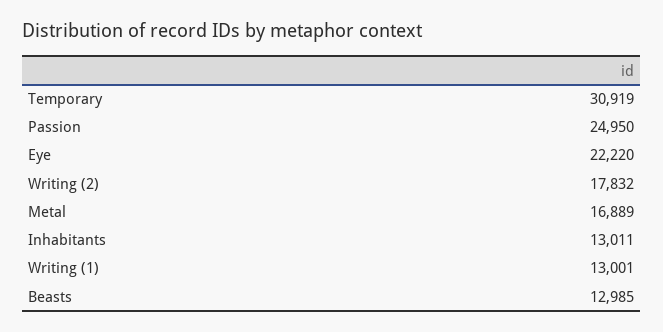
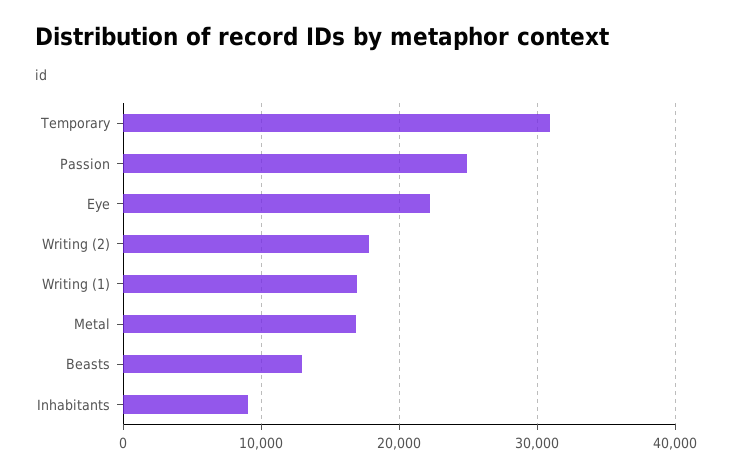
Inhabitants: 13011 -> 9000
Writing (1): 13001 -> 17000

